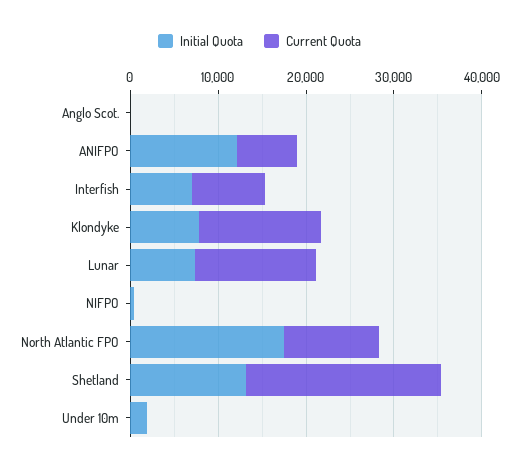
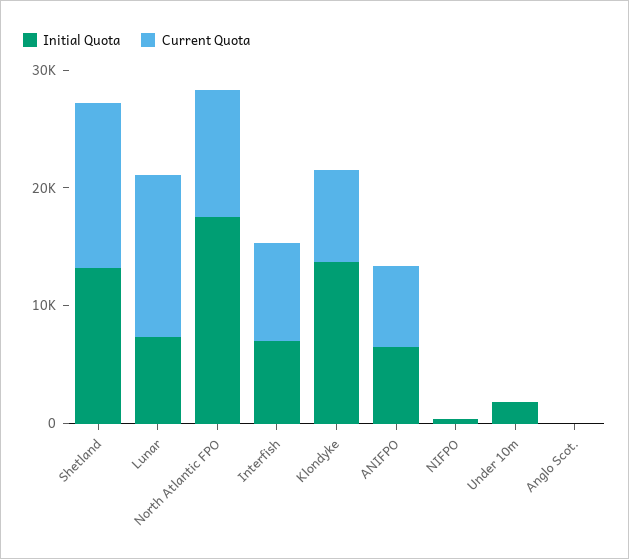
Initial Quota, ANIFPO: 12000 -> 6000
Initial Quota, Klondyke: 8000 -> 14000
Current Quota, Klondyke: 14000 -> 8000
Current Quota, Shetland: 22000 -> 14000

